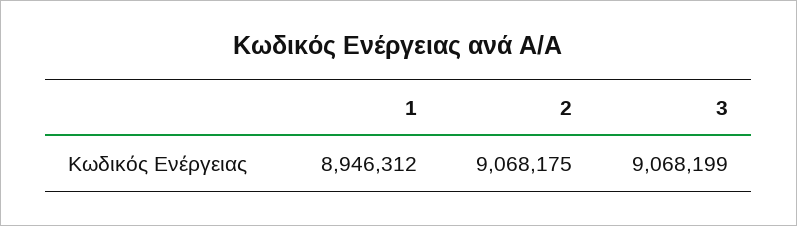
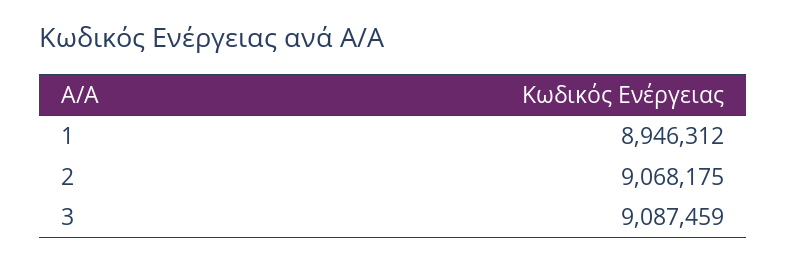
3: 9068199 -> 9087459

